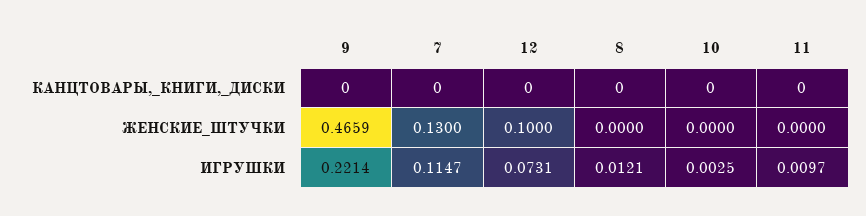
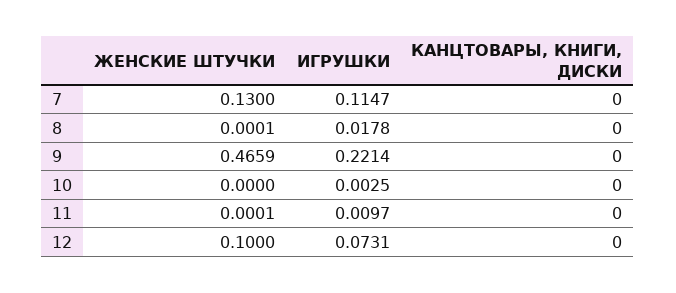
8, ЖЕНСКИЕ_ШТУЧКИ: 0 -> 0.0001
11, ЖЕНСКИЕ_ШТУЧКИ: 0 -> 0.0001
8, ИГРУШКИ: 0.0121 -> 0.0178

